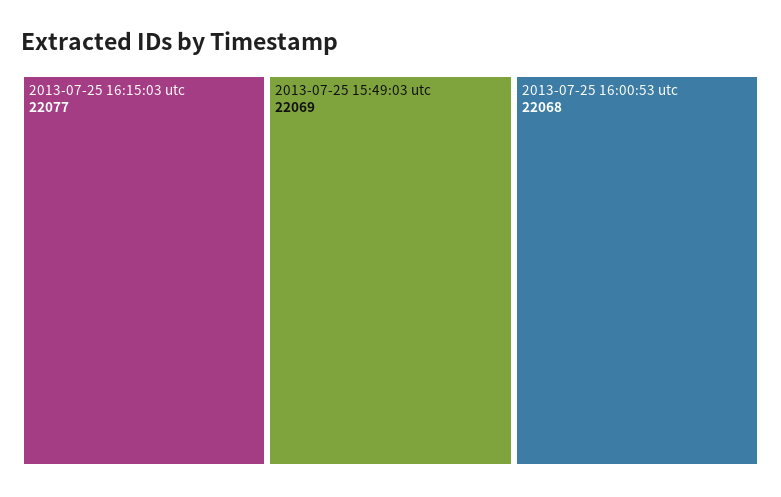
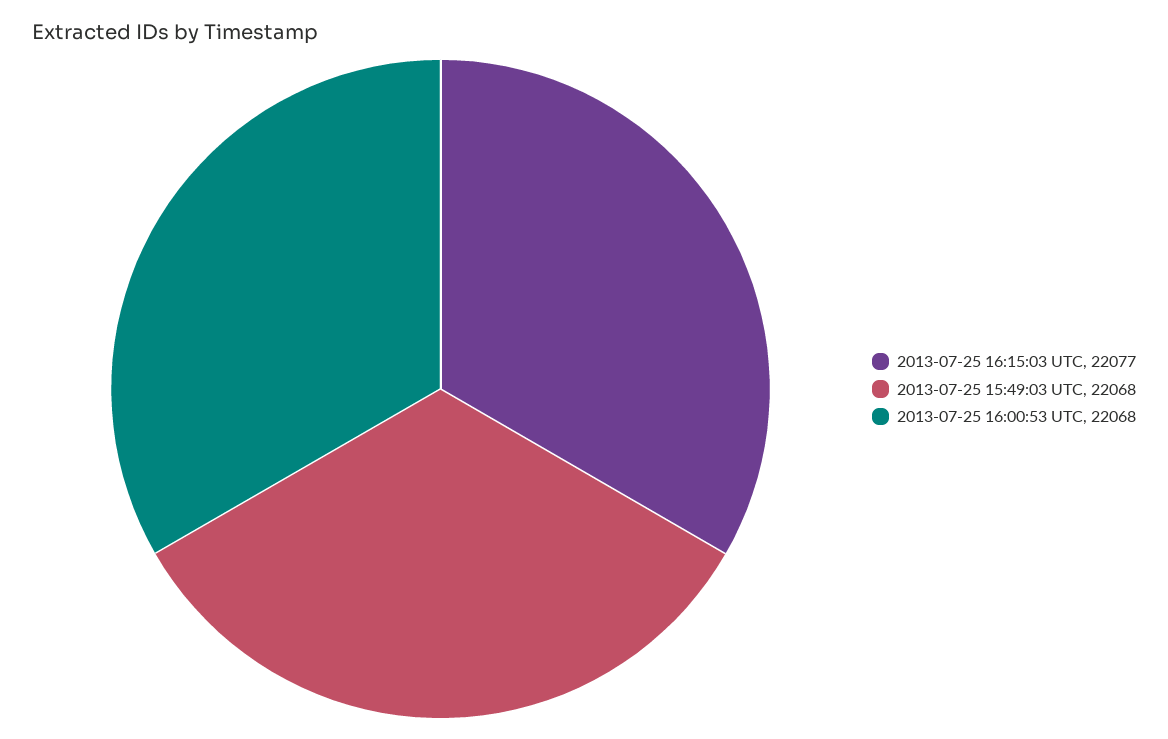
2013-07-25 15:49:03 utc: 22069 -> 22068

